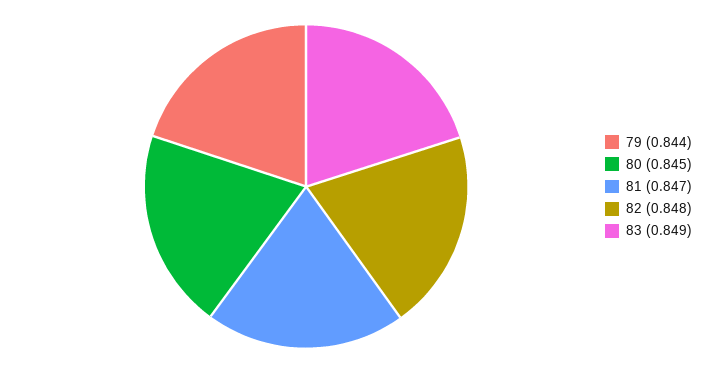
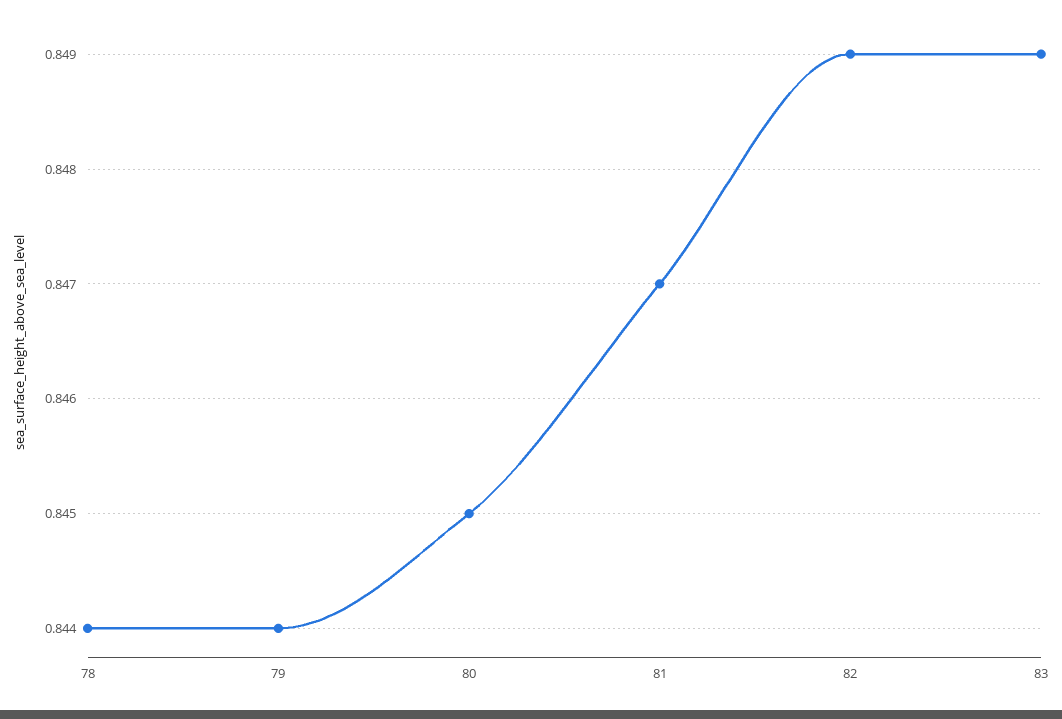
82: 0.848 -> 0.849
78: none -> 0.844

